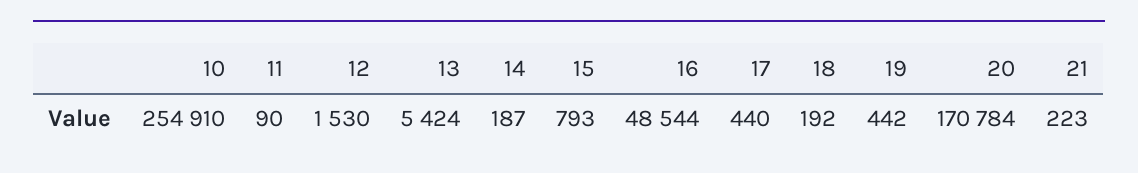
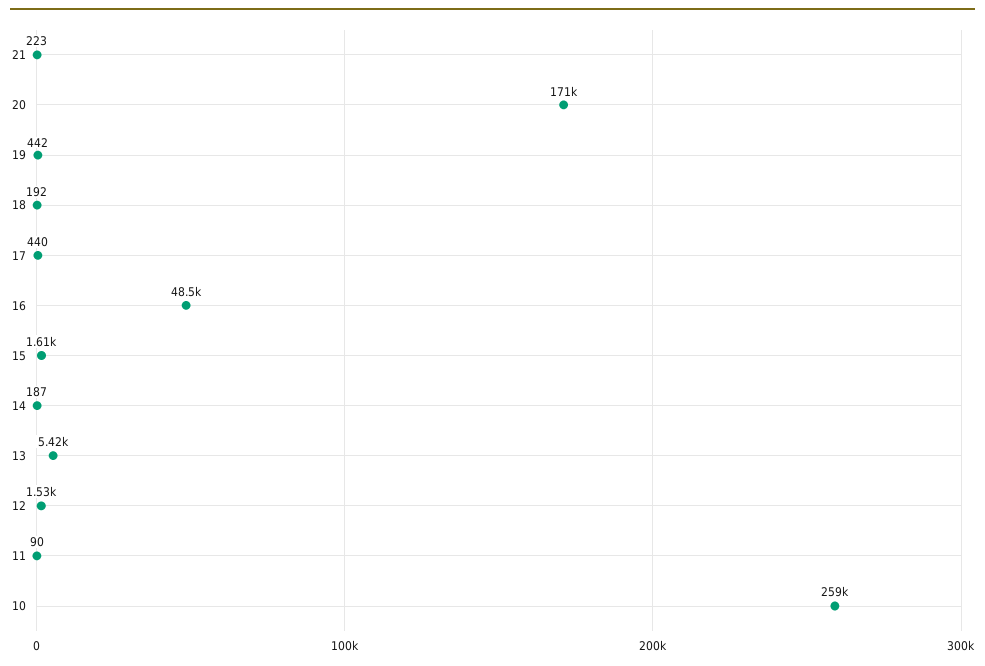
10: 254910 -> 259000
15: 793 -> 1610

